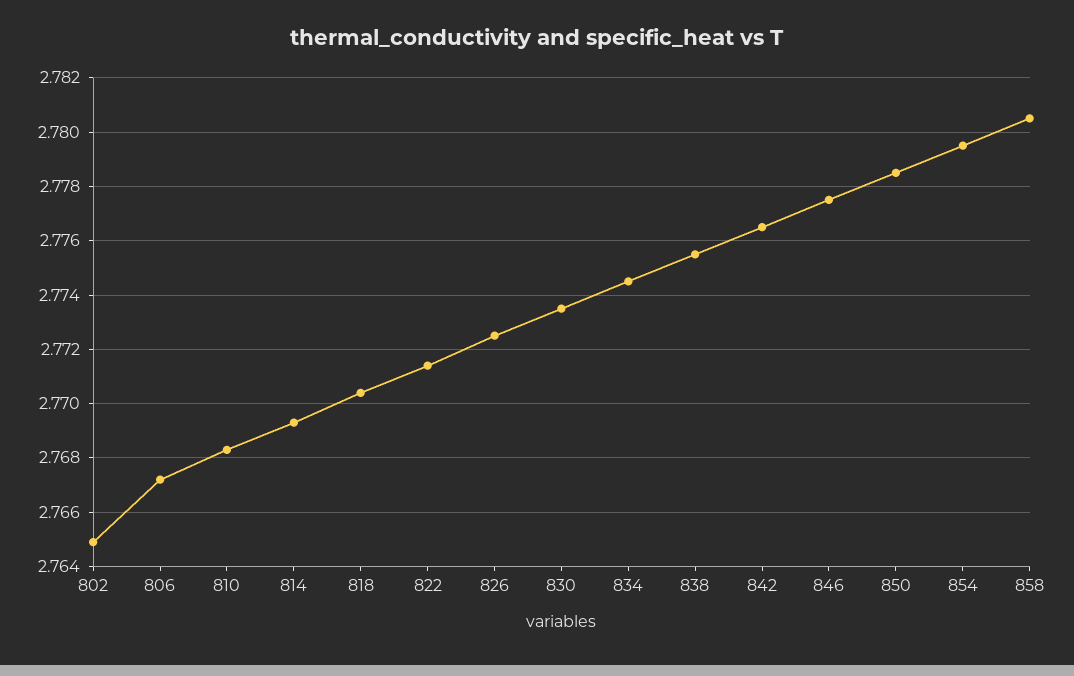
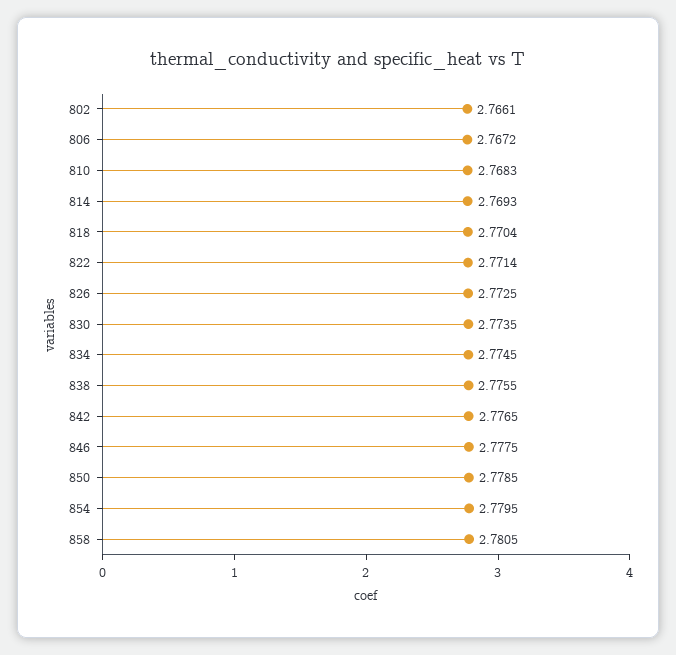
802: 2.765 -> 2.7661

